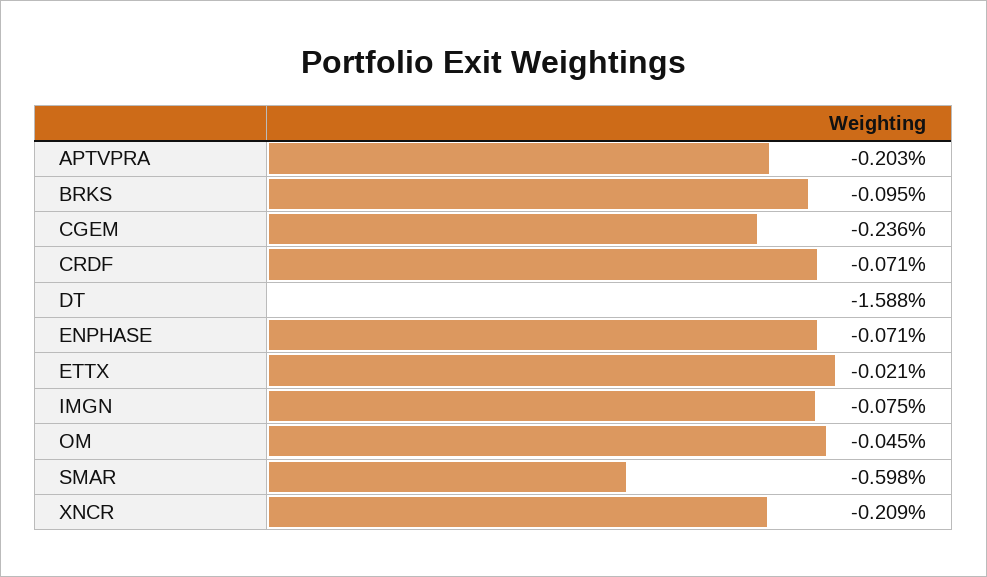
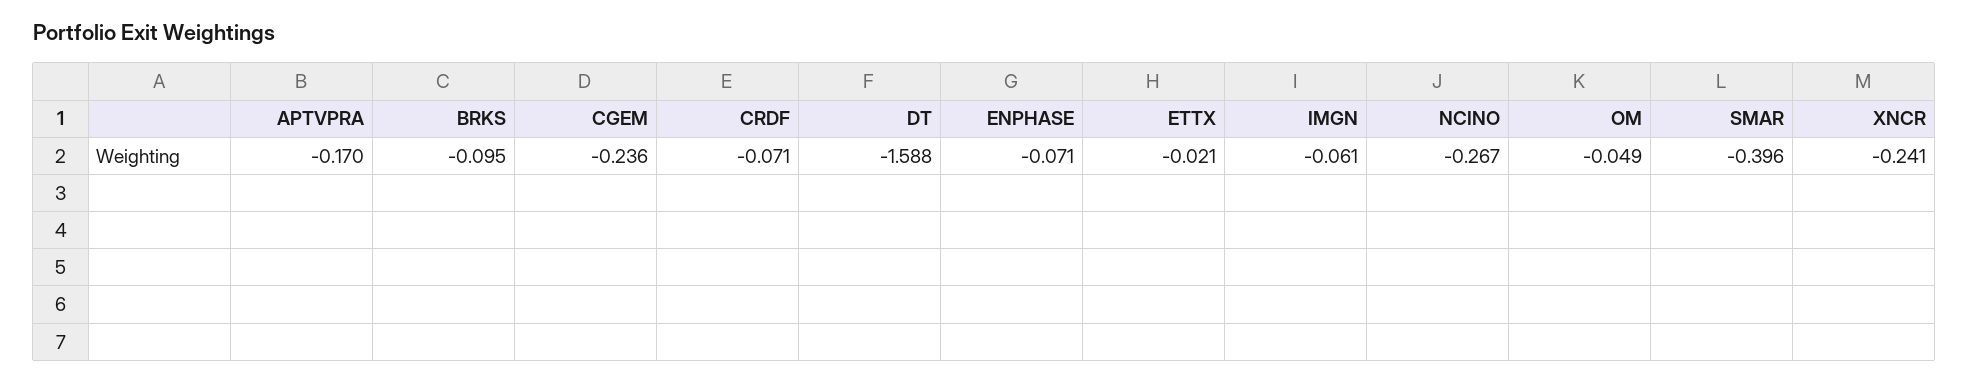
APTVPRA: -0.203 -> -0.17
IMGN: -0.075 -> -0.061
OM: -0.045 -> -0.049
SMAR: -0.598 -> -0.396
XNCR: -0.209 -> -0.241
NCINO: none -> -0.267

